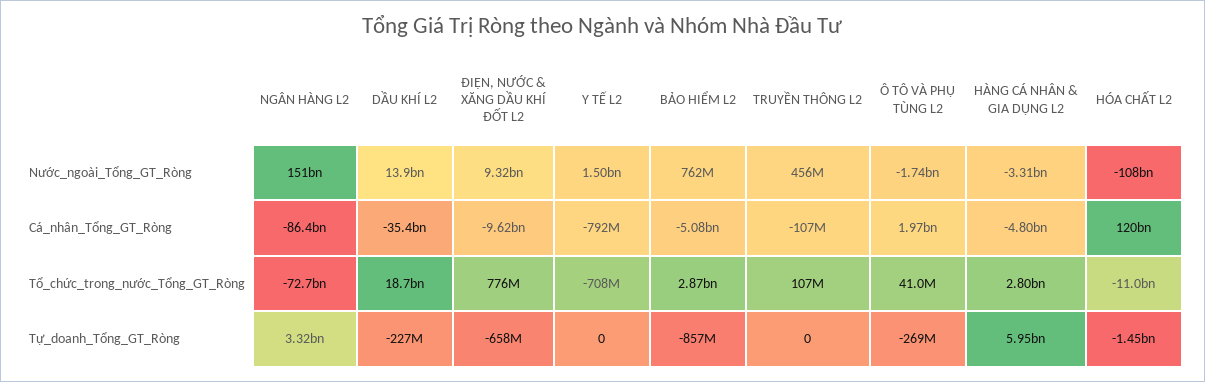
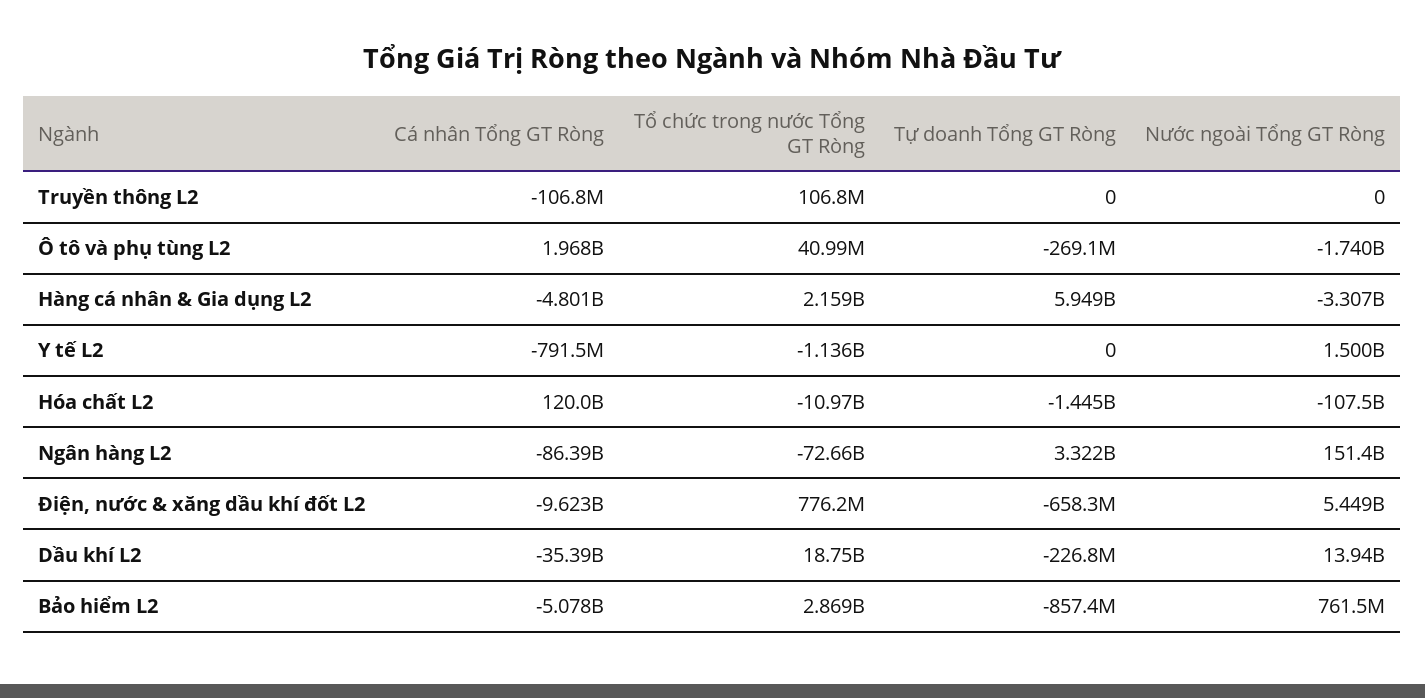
ĐIỆN, NƯỚC & XĂNG DẦU KHÍ ĐỐT L2, Nước_ngoài_Tổng_GT_Ròng: 9320000000 -> 5449000000
TRUYỀN THÔNG L2, Nước_ngoài_Tổng_GT_Ròng: 456000000 -> 0
Y TẾ L2, Tổ_chức_trong_nước_Tổng_GT_Ròng: -708000000 -> -1136000000
HÀNG CÁ NHÂN & GIA DỤNG L2, Tổ_chức_trong_nước_Tổng_GT_Ròng: 2800000000 -> 2159000000

